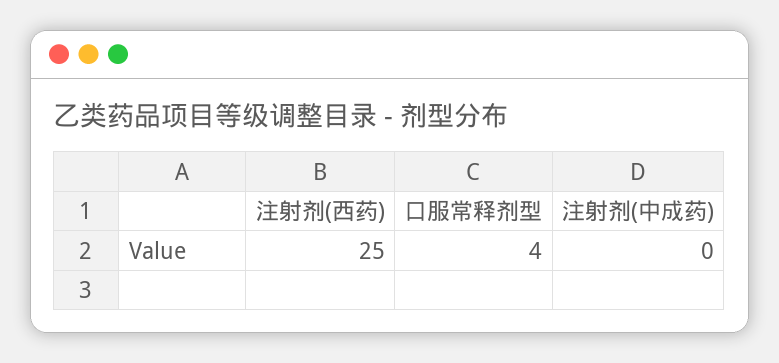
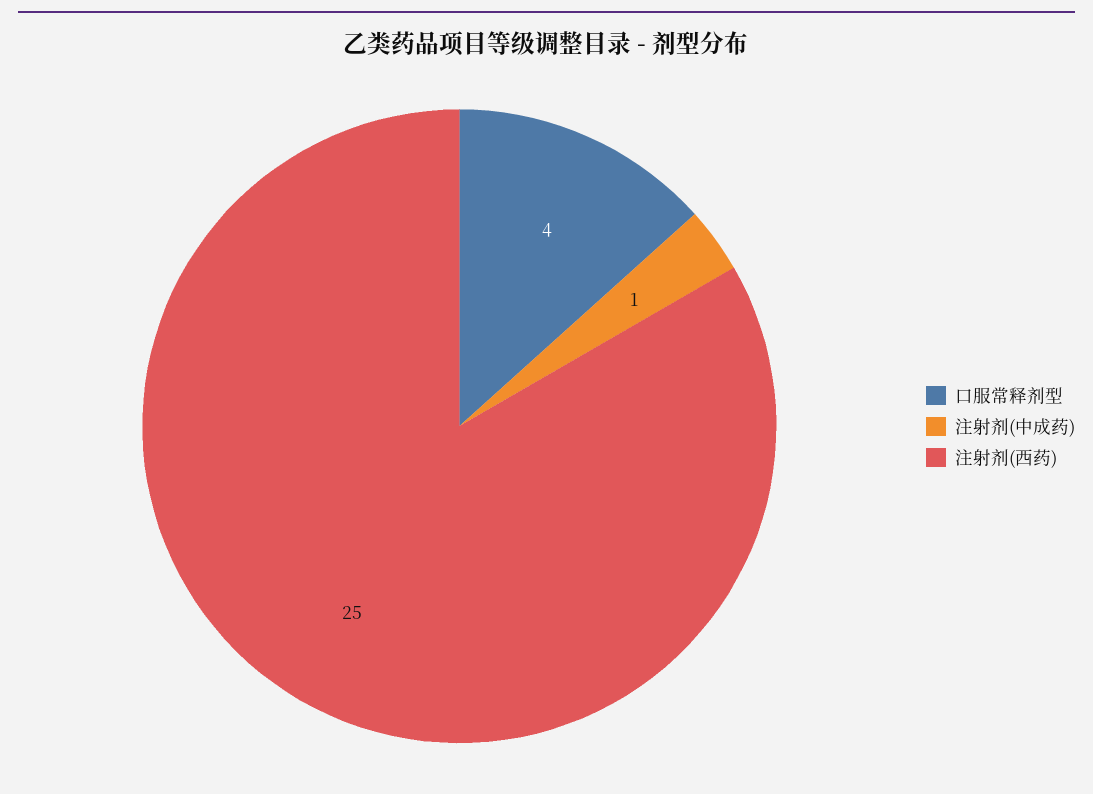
注射剂(中成药): 0 -> 1

